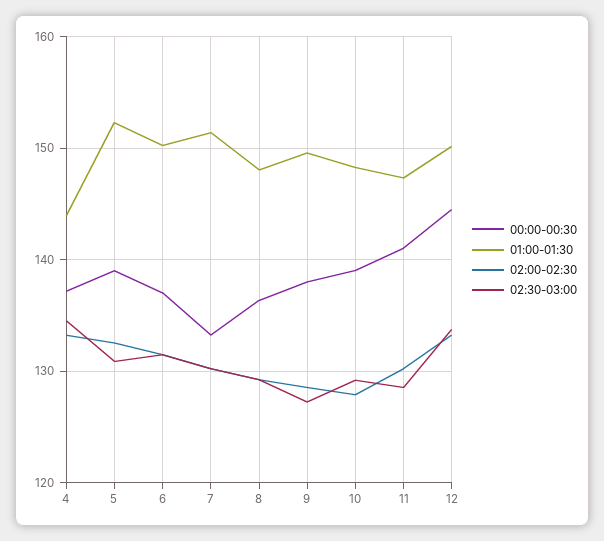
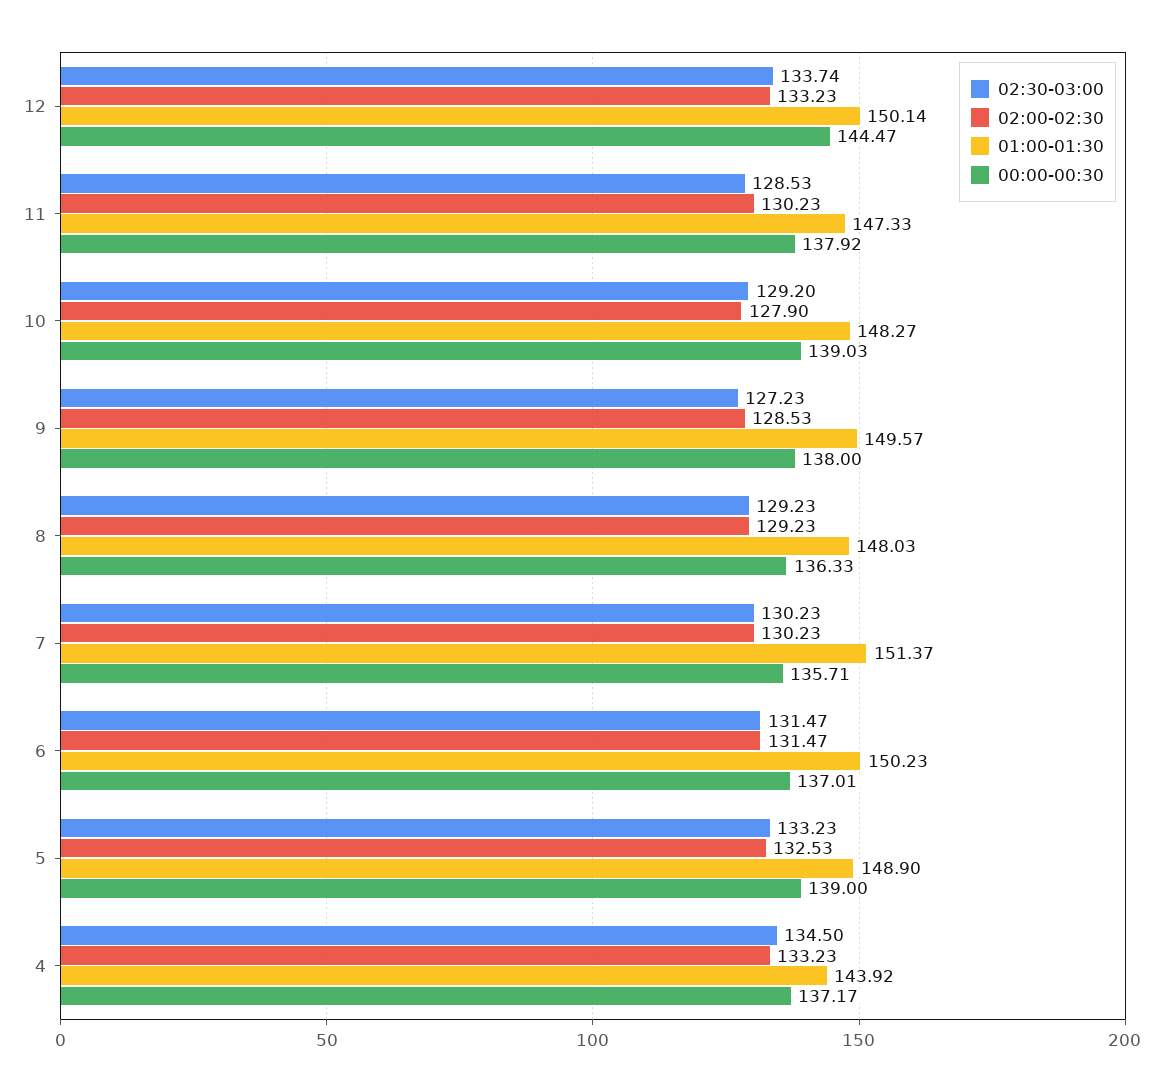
01:00-01:30, 5: 152 -> 148.9
02:30-03:00, 5: 131 -> 133.23
00:00-00:30, 7: 133 -> 135.71
00:00-00:30, 11: 141 -> 137.92

